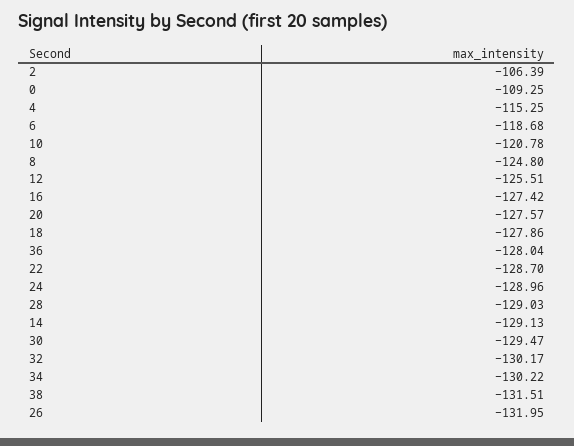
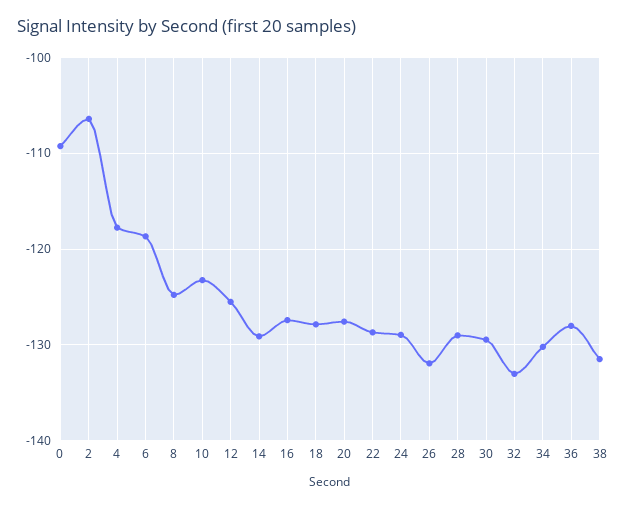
4: -115.25 -> -118
10: -120.78 -> -123
32: -130.17 -> -133

